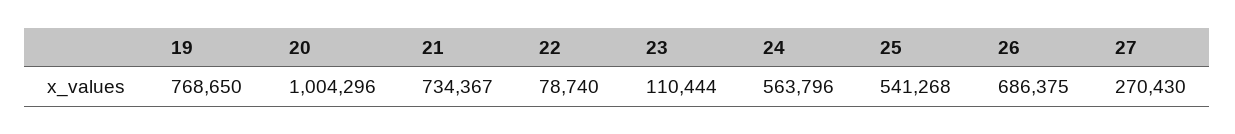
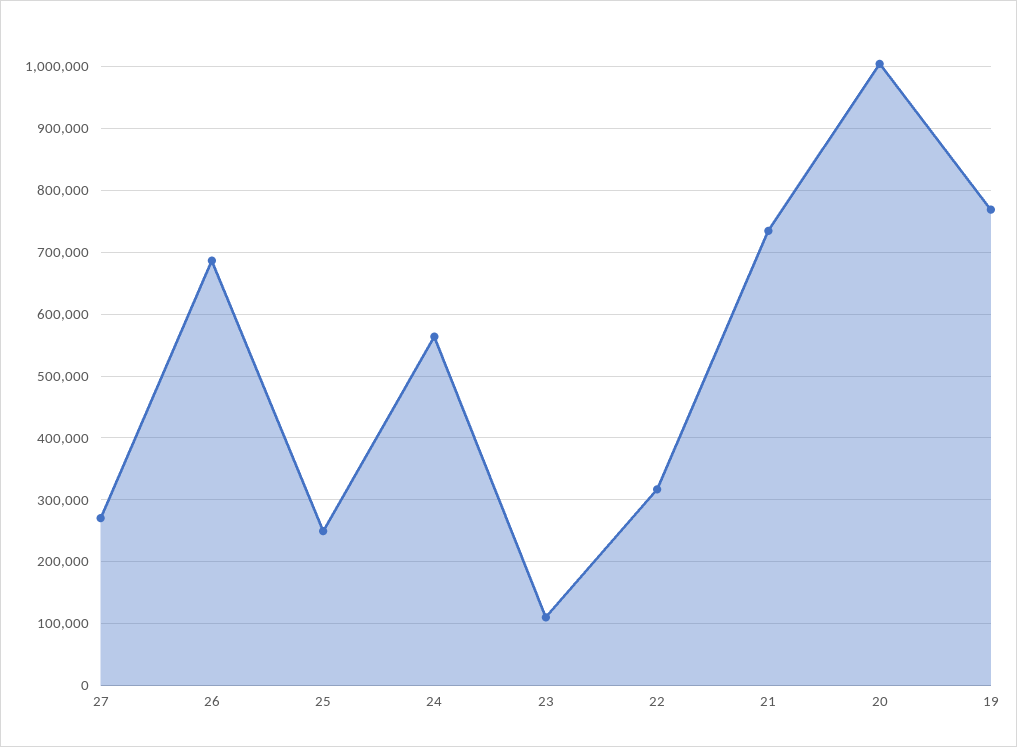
22: 78740 -> 320000
25: 541268 -> 250000

